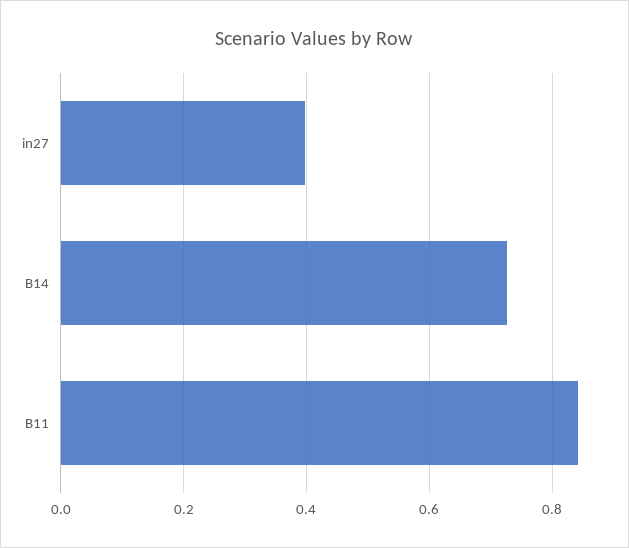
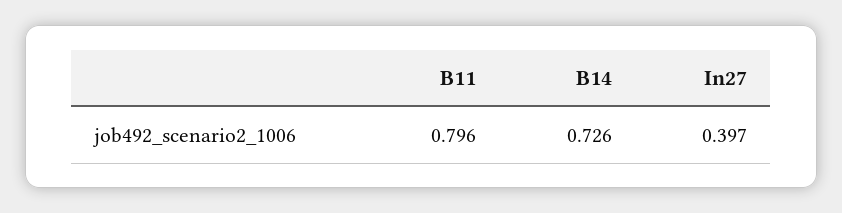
B11: 0.84 -> 0.796

